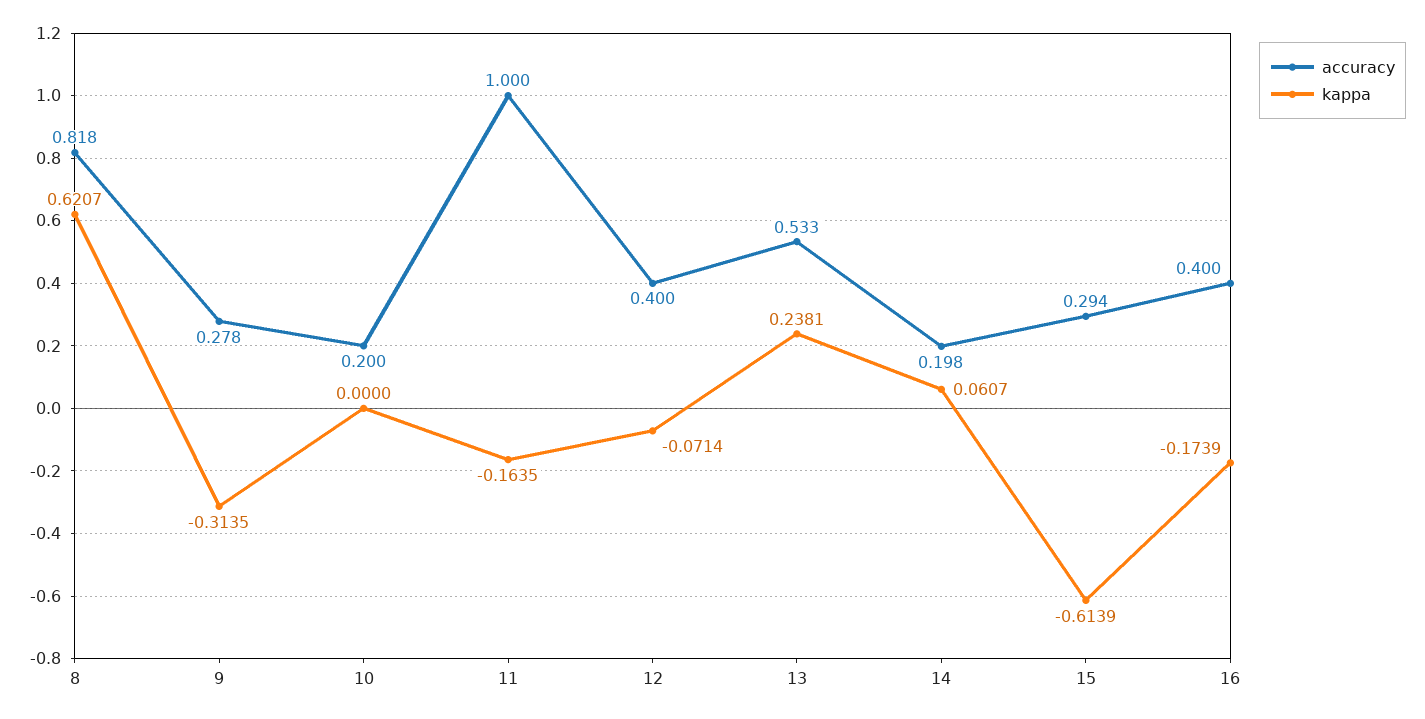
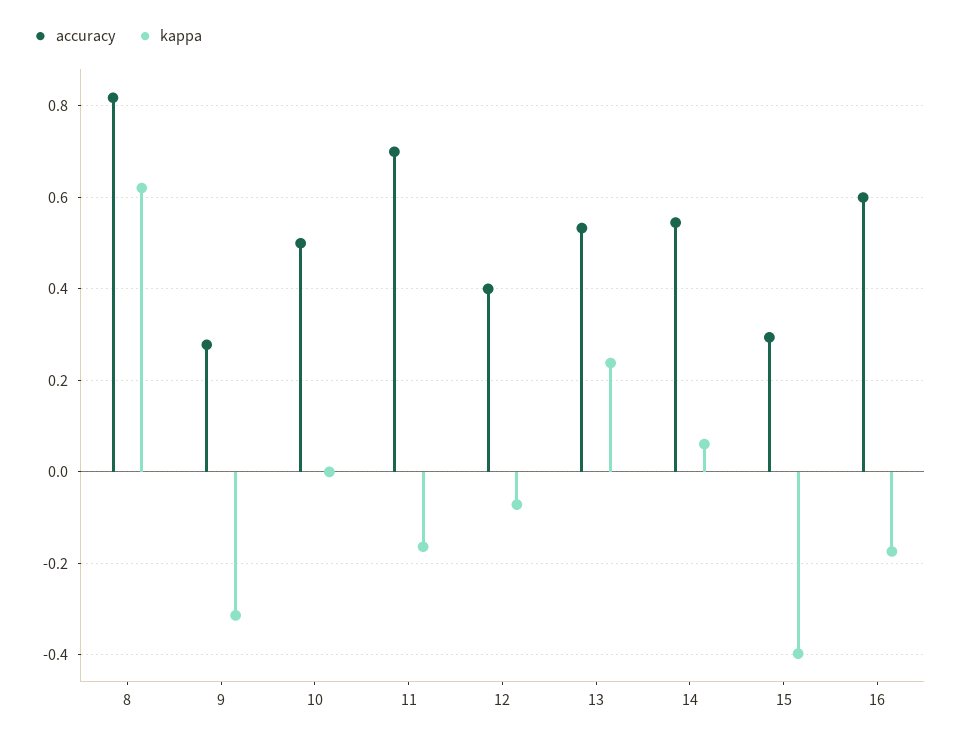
accuracy, 10: 0.2 -> 0.5
accuracy, 11: 1 -> 0.7
accuracy, 14: 0.198 -> 0.54
kappa, 15: -0.6139 -> -0.4
accuracy, 16: 0.4 -> 0.6

